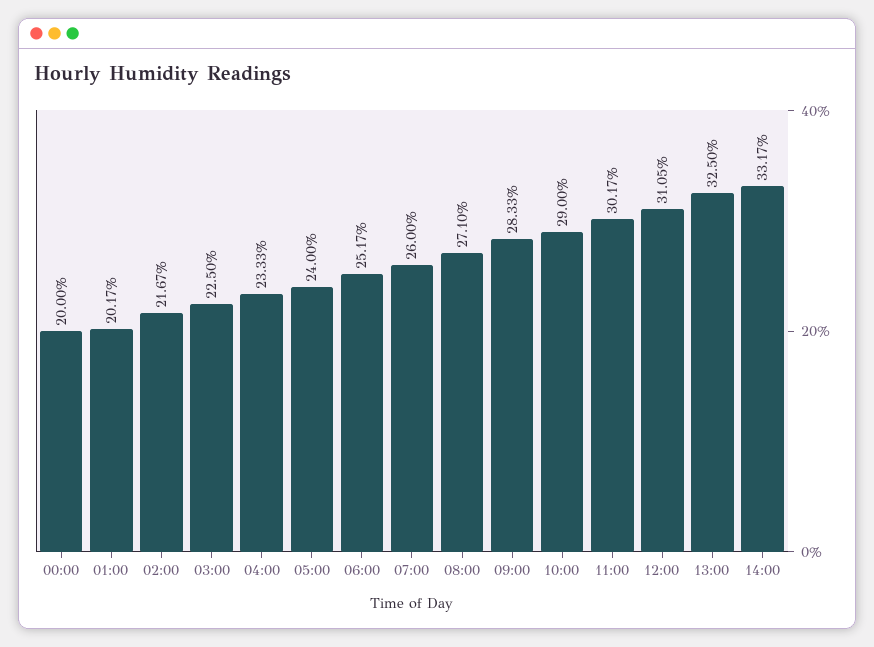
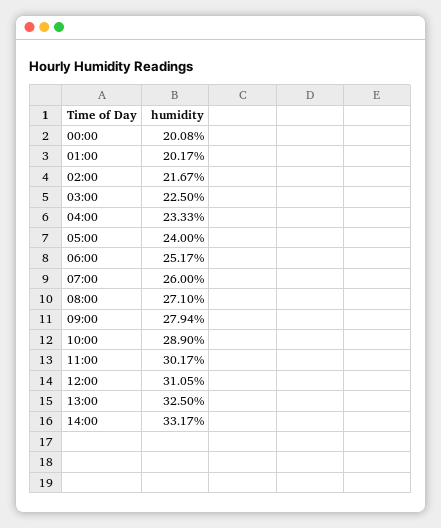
00:00: 20 -> 20.08
09:00: 28.33 -> 27.94
10:00: 29 -> 28.9

